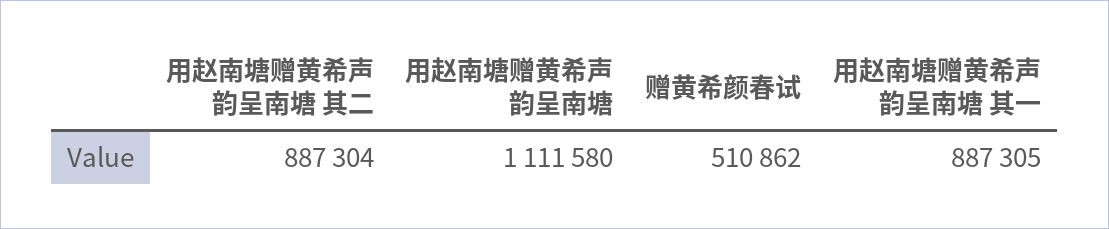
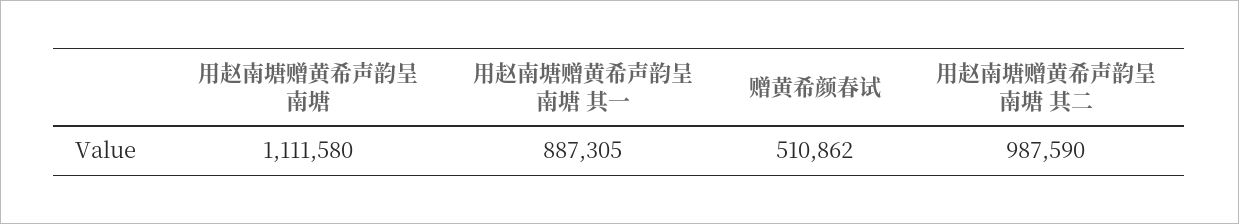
用赵南塘赠黄希声韵呈南塘 其二: 887304 -> 987590

